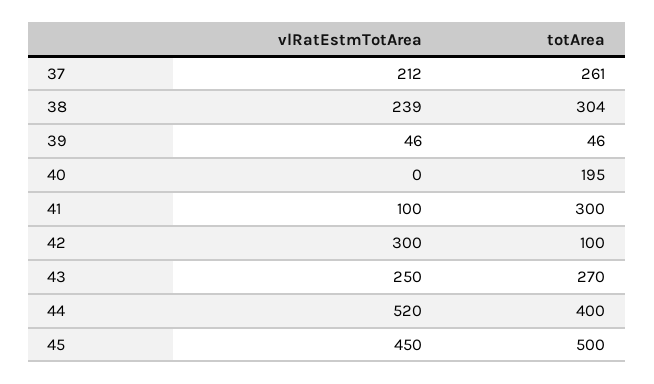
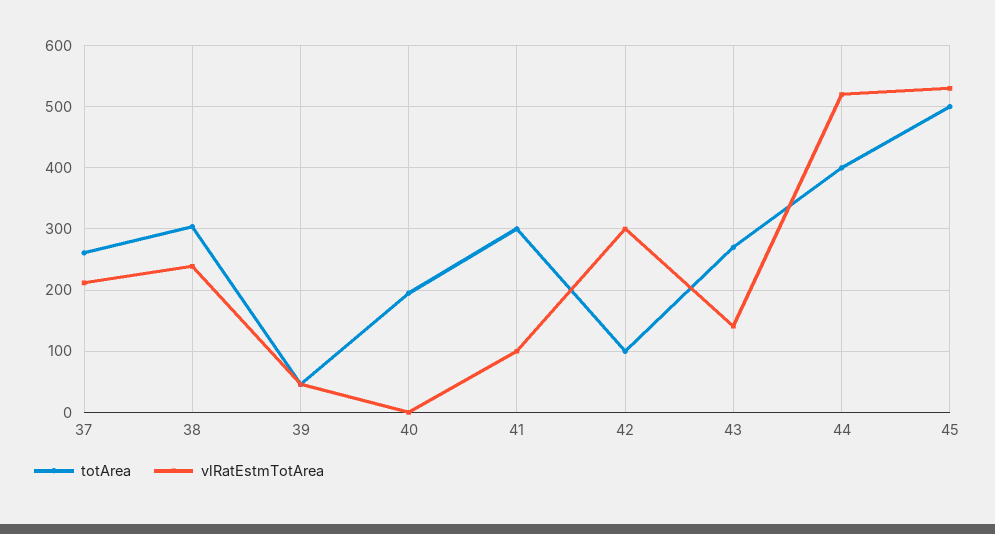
vlRatEstmTotArea, 43: 250 -> 140
vlRatEstmTotArea, 45: 450 -> 530

